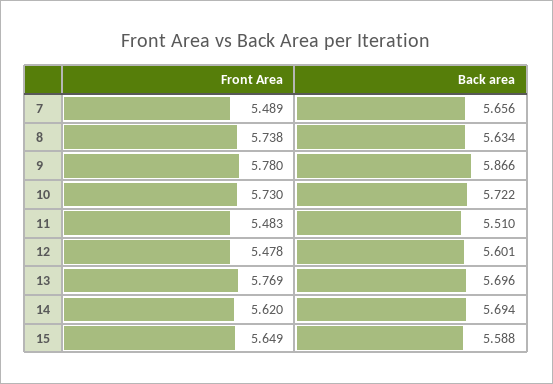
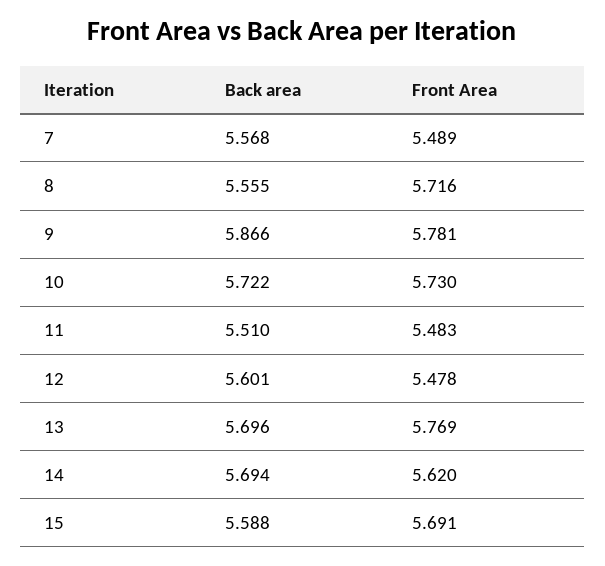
Back area, 7: 5.656 -> 5.568
Front Area, 8: 5.738 -> 5.716
Back area, 8: 5.634 -> 5.555
Front Area, 9: 5.78 -> 5.781
Front Area, 15: 5.649 -> 5.691

